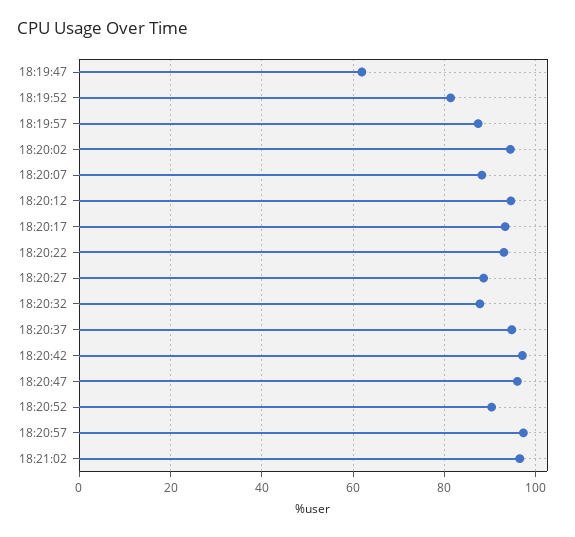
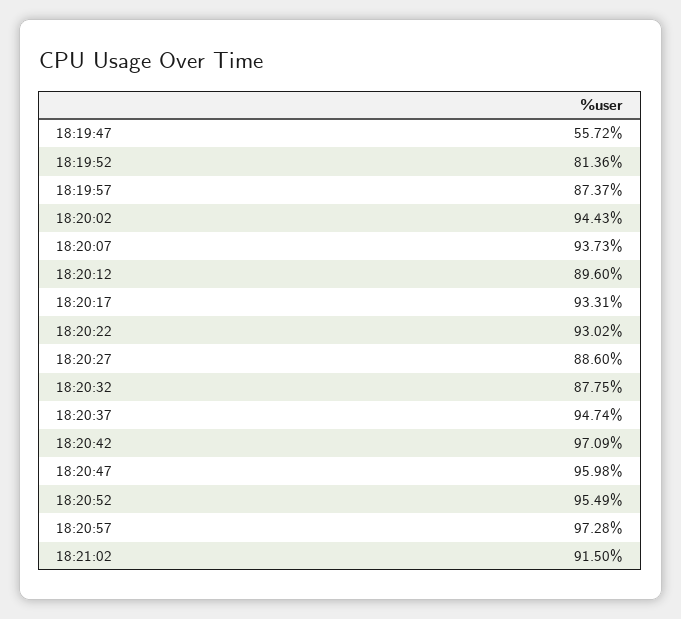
18:19:47: 62 -> 55.72
18:20:07: 88 -> 93.73
18:20:12: 94 -> 89.6
18:20:52: 90 -> 95.49
18:21:02: 96 -> 91.5

